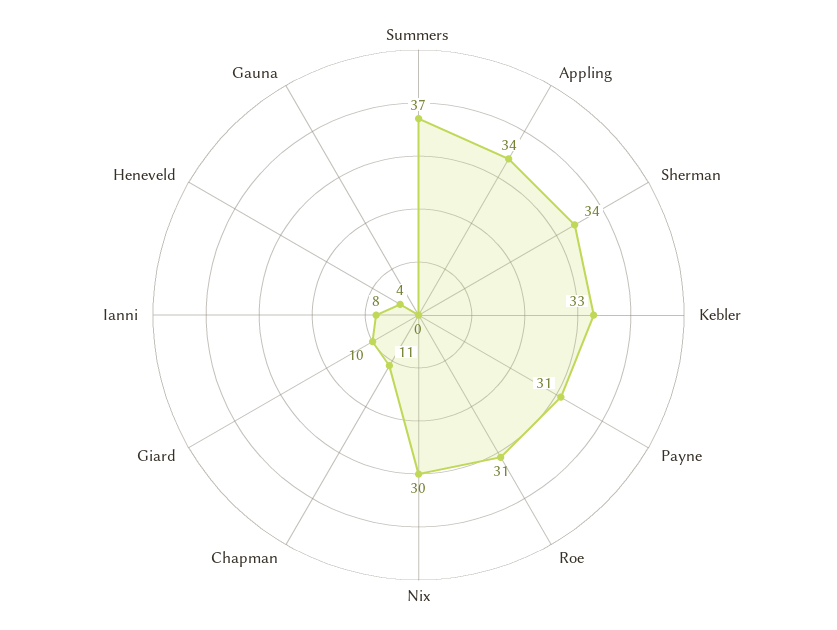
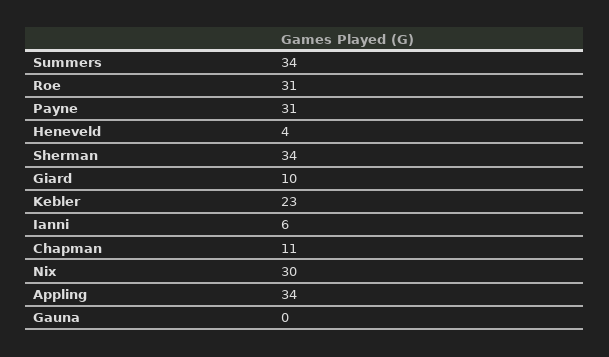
Summers: 37 -> 34
Kebler: 33 -> 23
Ianni: 8 -> 6

